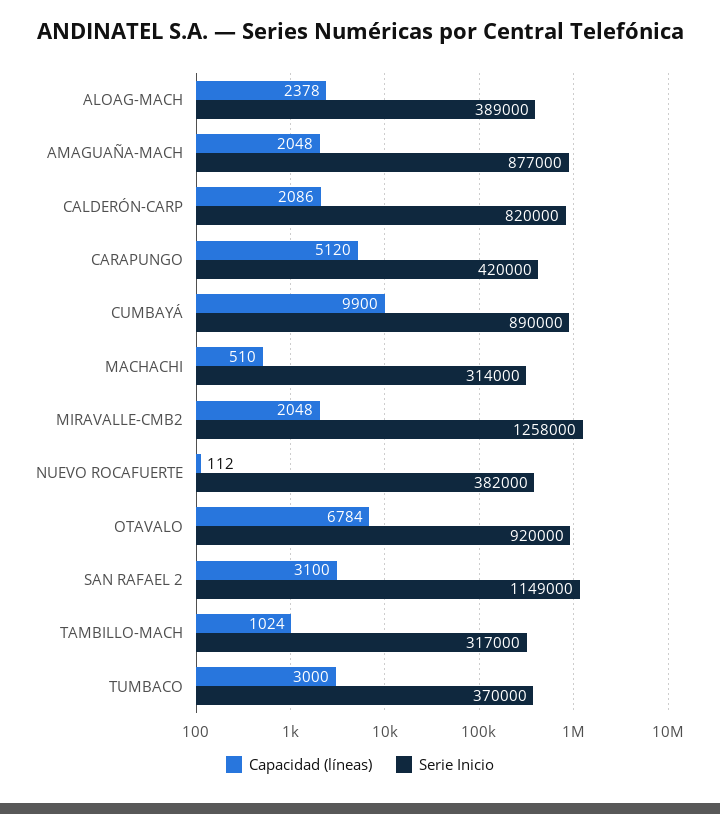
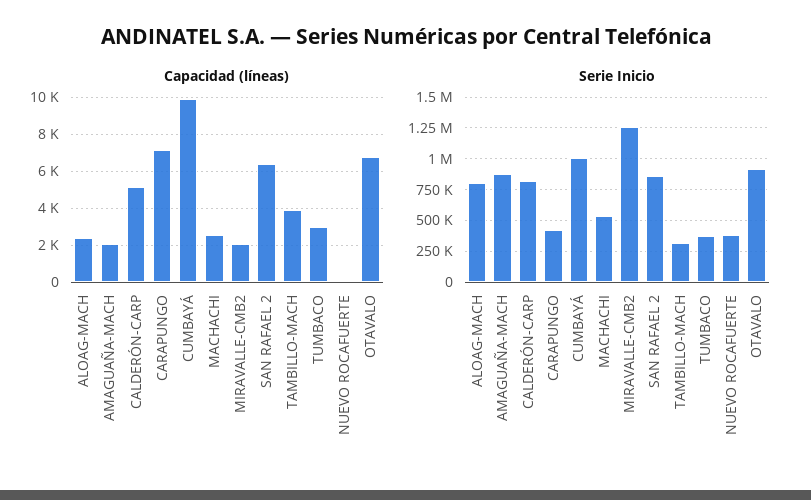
Serie Inicio, ALOAG-MACH: 389000 -> 800000
Capacidad (líneas), CALDERÓN-CARP: 2086 -> 5000
Capacidad (líneas), CARAPUNGO: 5120 -> 7000
Serie Inicio, CUMBAYÁ: 890000 -> 1000000
Capacidad (líneas), MACHACHI: 510 -> 2500
Serie Inicio, MACHACHI: 314000 -> 550000
Capacidad (líneas), SAN RAFAEL 2: 3100 -> 6500
Serie Inicio, SAN RAFAEL 2: 1149000 -> 850000
Capacidad (líneas), TAMBILLO-MACH: 1024 -> 4000

